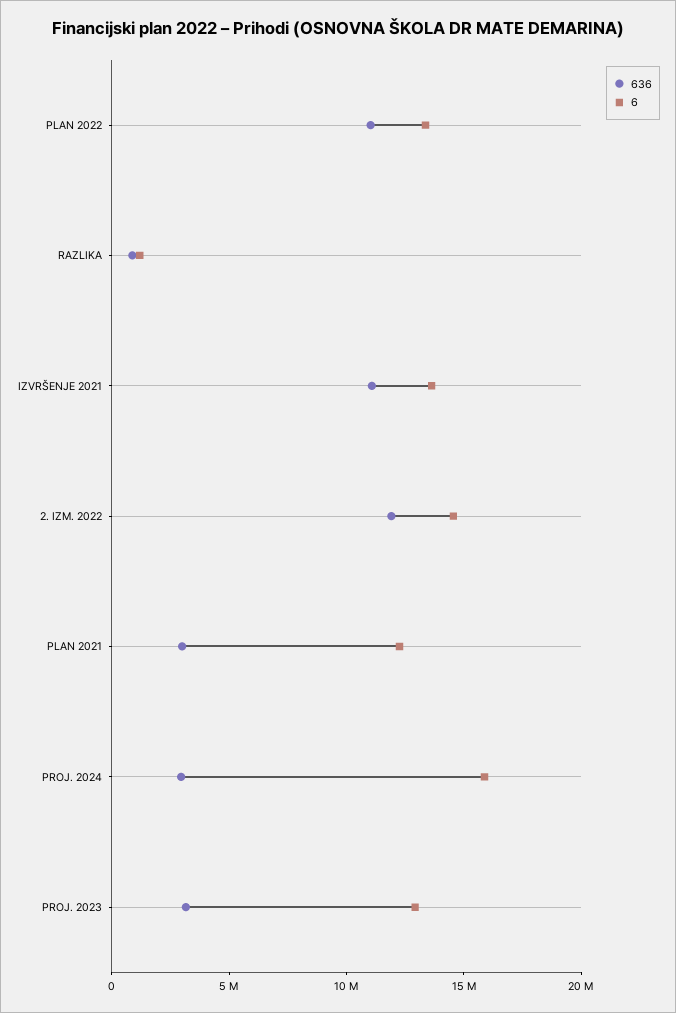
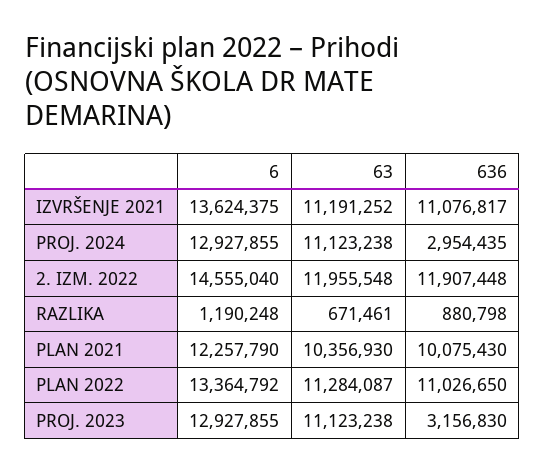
636, PLAN 2021: 3000000 -> 10075430
6, PROJ. 2024: 16000000 -> 12927855
63, IZVRŠENJE 2021: none -> 11191252
63, PROJ. 2024: none -> 11123238
63, 2. IZM. 2022: none -> 11955548
63, RAZLIKA: none -> 671461
63, PLAN 2021: none -> 10356930
63, PLAN 2022: none -> 11284087
63, PROJ. 2023: none -> 11123238

